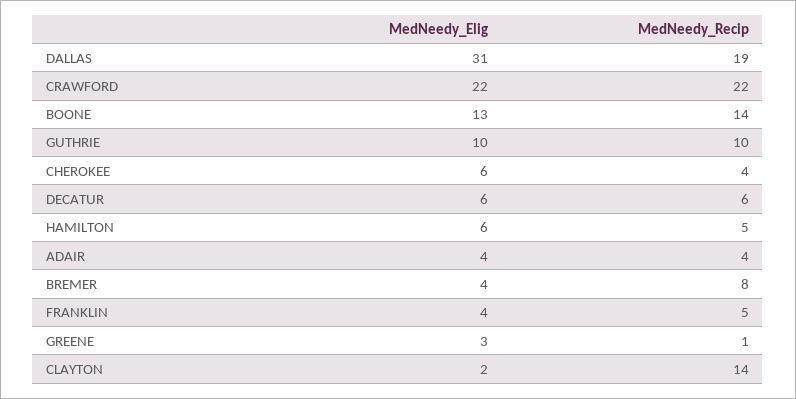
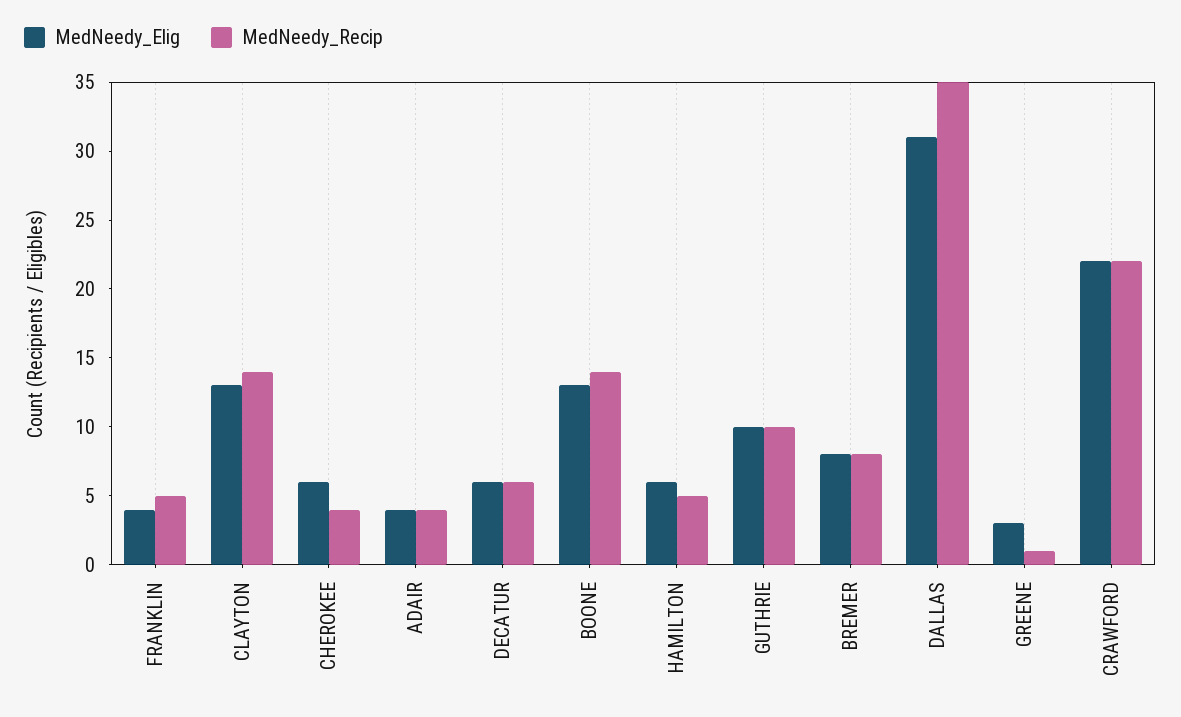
MedNeedy_Recip, DALLAS: 19 -> 35
MedNeedy_Elig, BREMER: 4 -> 8
MedNeedy_Elig, CLAYTON: 2 -> 13

